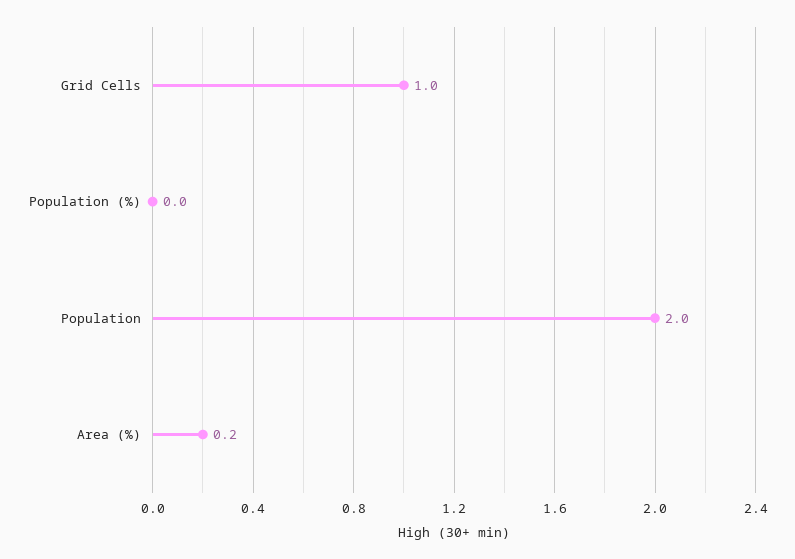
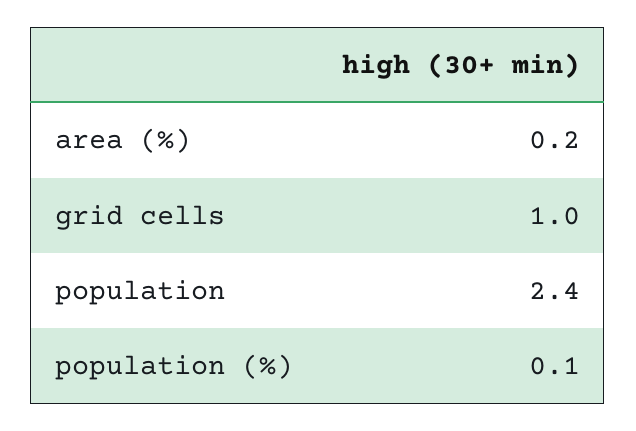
Population (%): 0 -> 0.1
Population: 2 -> 2.4

